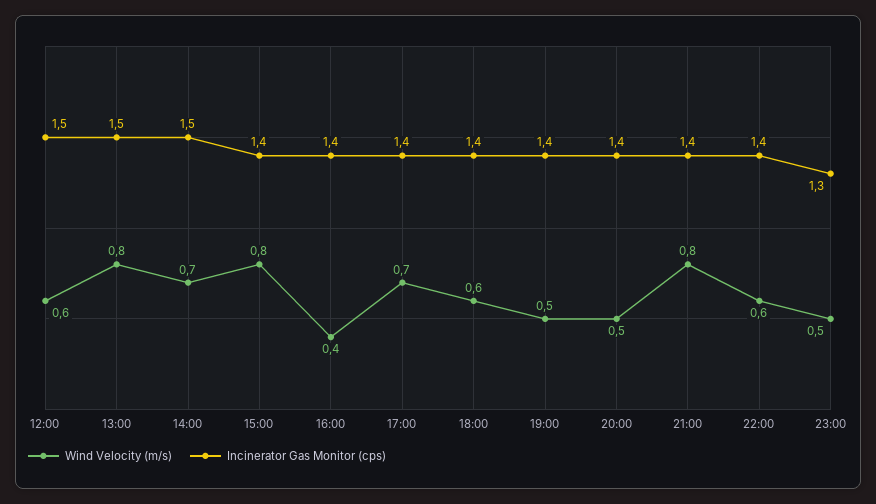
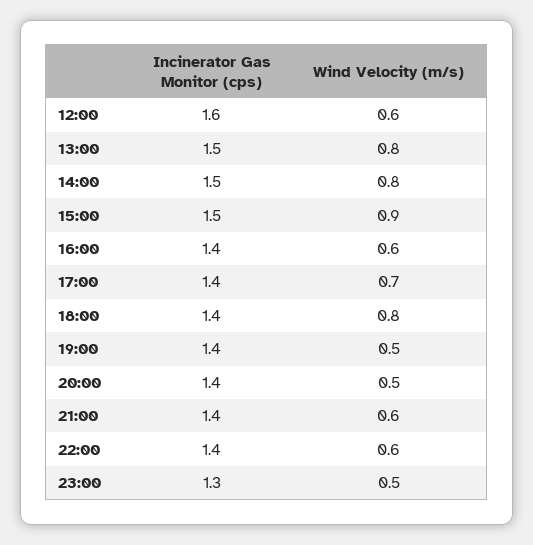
Incinerator Gas Monitor (cps), 12:00: 1.5 -> 1.6
Wind Velocity (m/s), 14:00: 0.7 -> 0.8
Wind Velocity (m/s), 15:00: 0.8 -> 0.9
Incinerator Gas Monitor (cps), 15:00: 1.4 -> 1.5
Wind Velocity (m/s), 16:00: 0.4 -> 0.6
Wind Velocity (m/s), 18:00: 0.6 -> 0.8
Wind Velocity (m/s), 21:00: 0.8 -> 0.6

